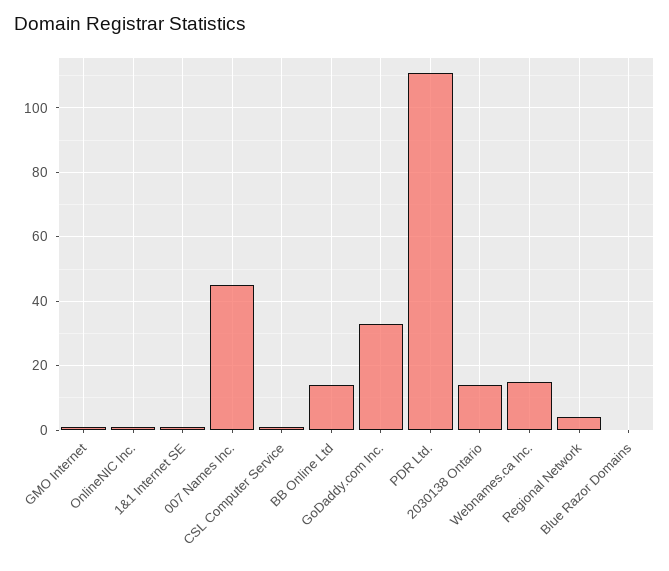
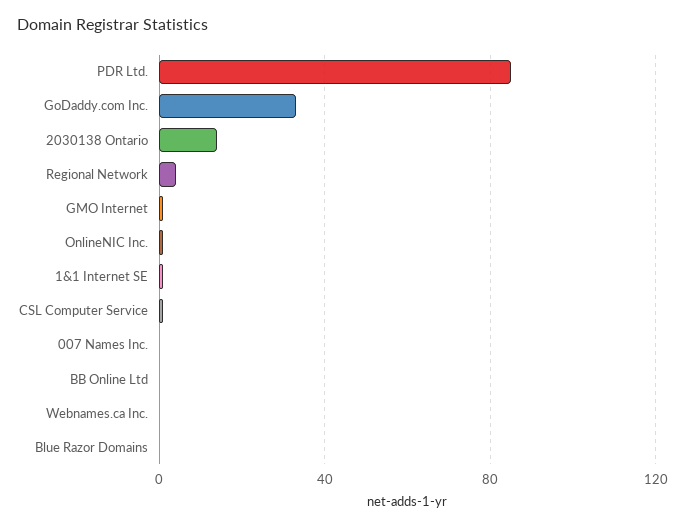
007 Names Inc.: 45 -> 0
BB Online Ltd: 15 -> 0
PDR Ltd.: 110 -> 85
Webnames.ca Inc.: 15 -> 0

